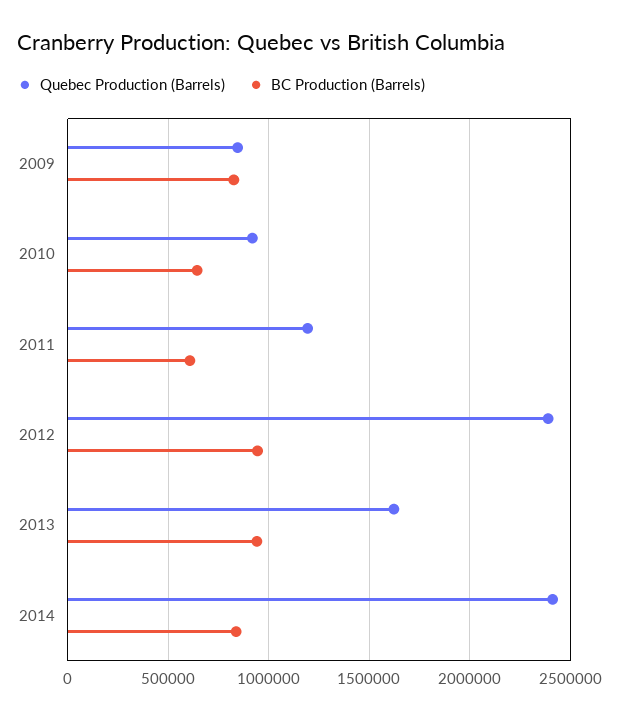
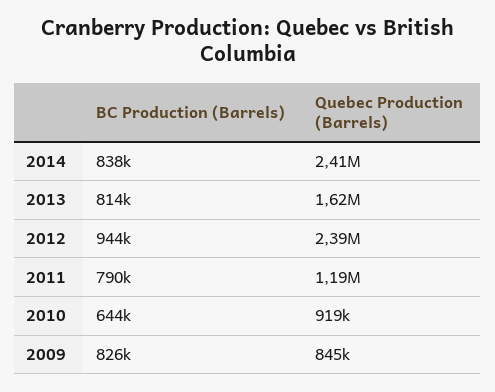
BC Production (Barrels), 2011: 600000 -> 790000
BC Production (Barrels), 2013: 950000 -> 814000

